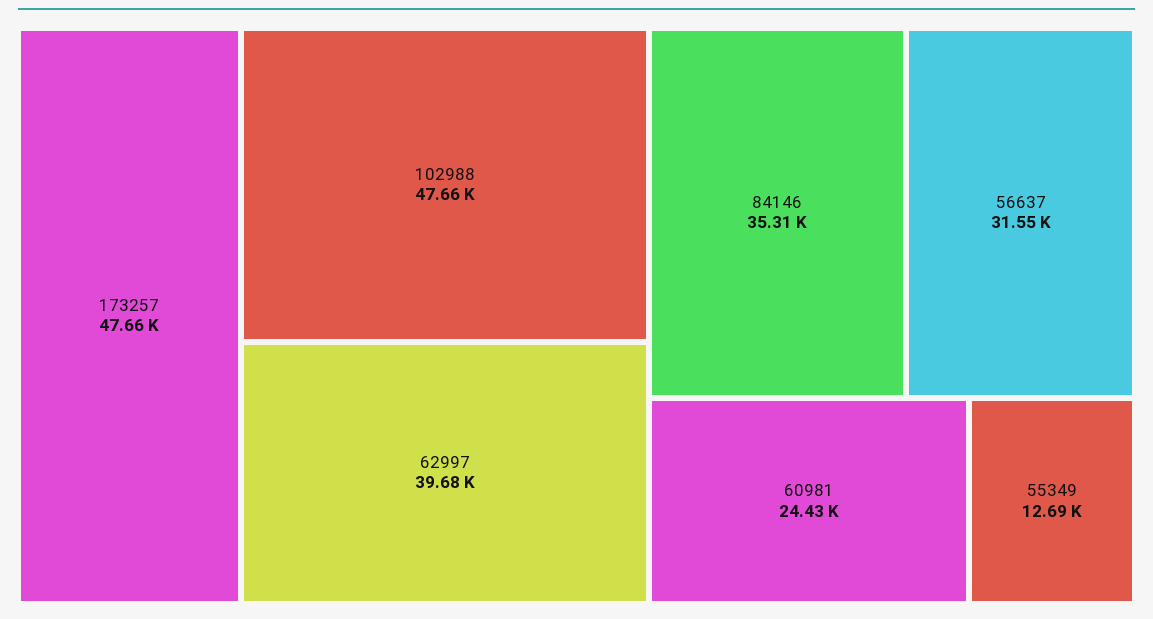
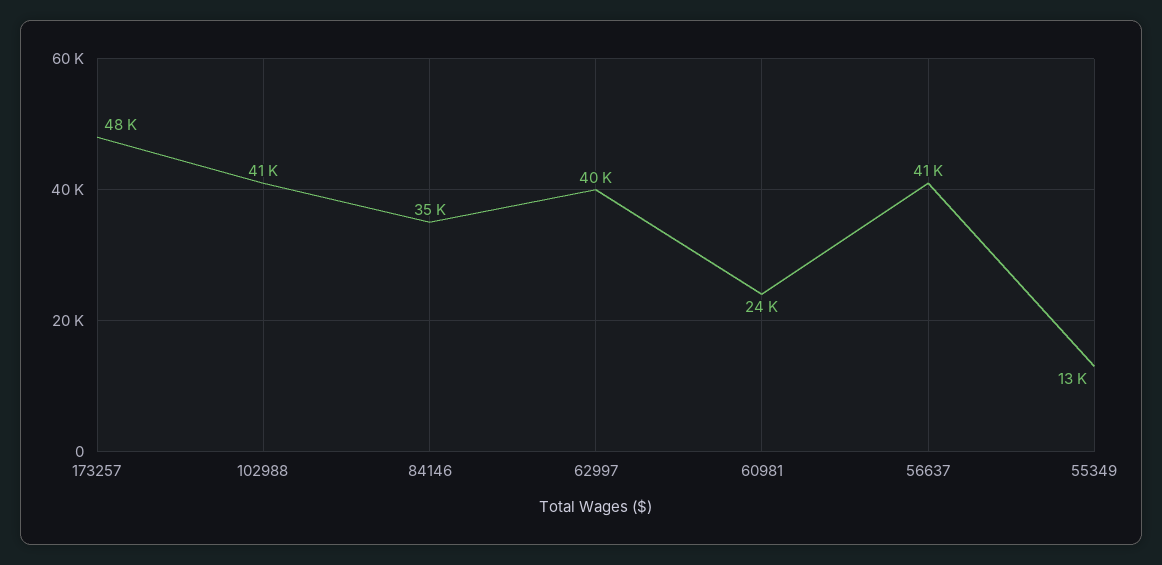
102988: 47660 -> 41000
56637: 31550 -> 41000

